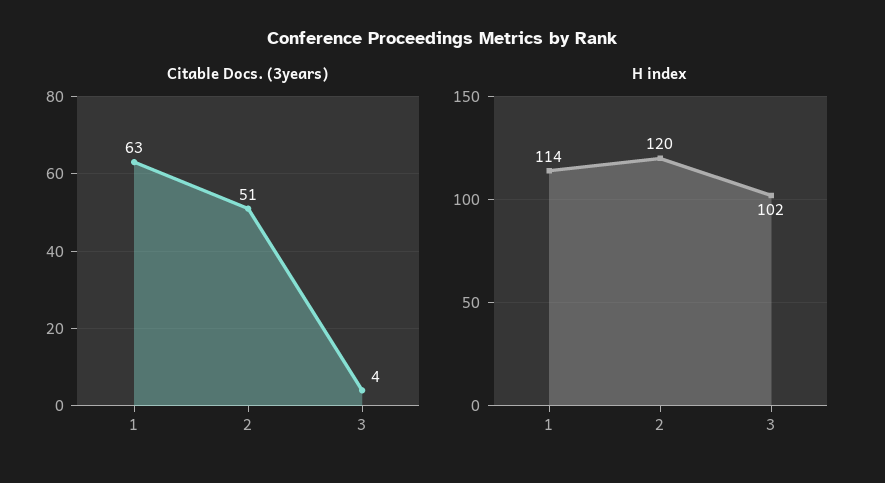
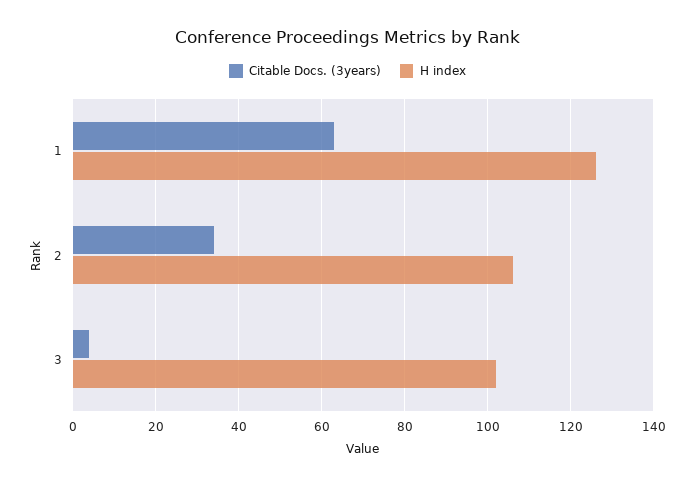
Citable Docs. (3years), 2: 51 -> 35
H index, 1: 114 -> 125
H index, 2: 120 -> 105

